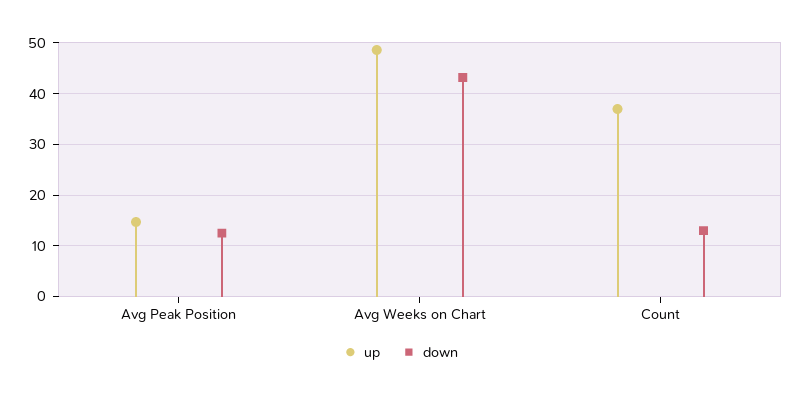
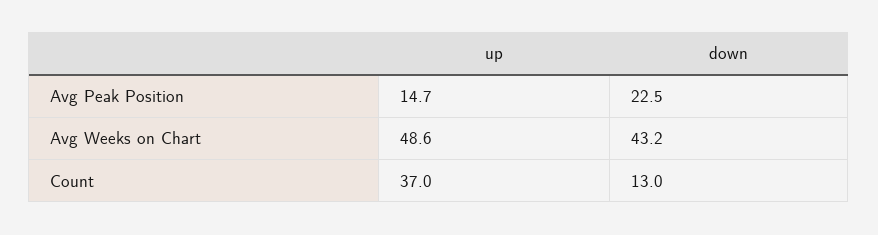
down, Avg Peak Position: 12 -> 22.5

